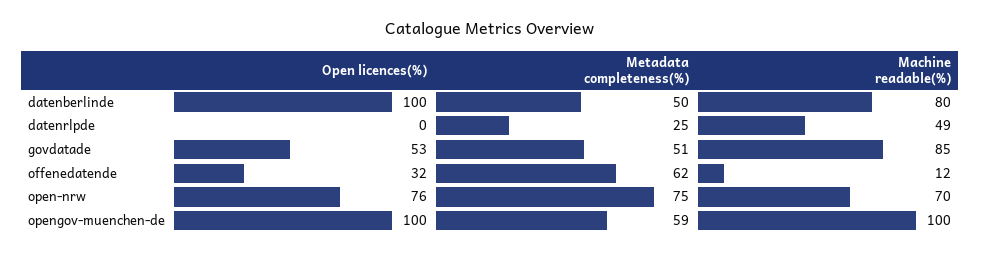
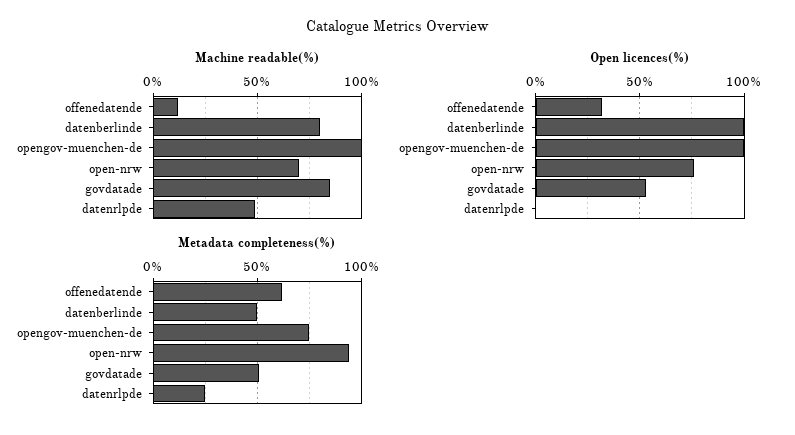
Metadata completeness(%), open-nrw: 75 -> 95
Metadata completeness(%), opengov-muenchen-de: 59 -> 75

